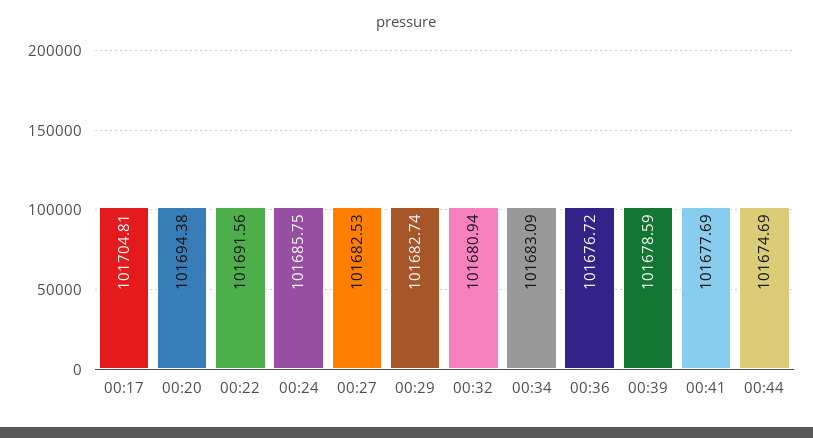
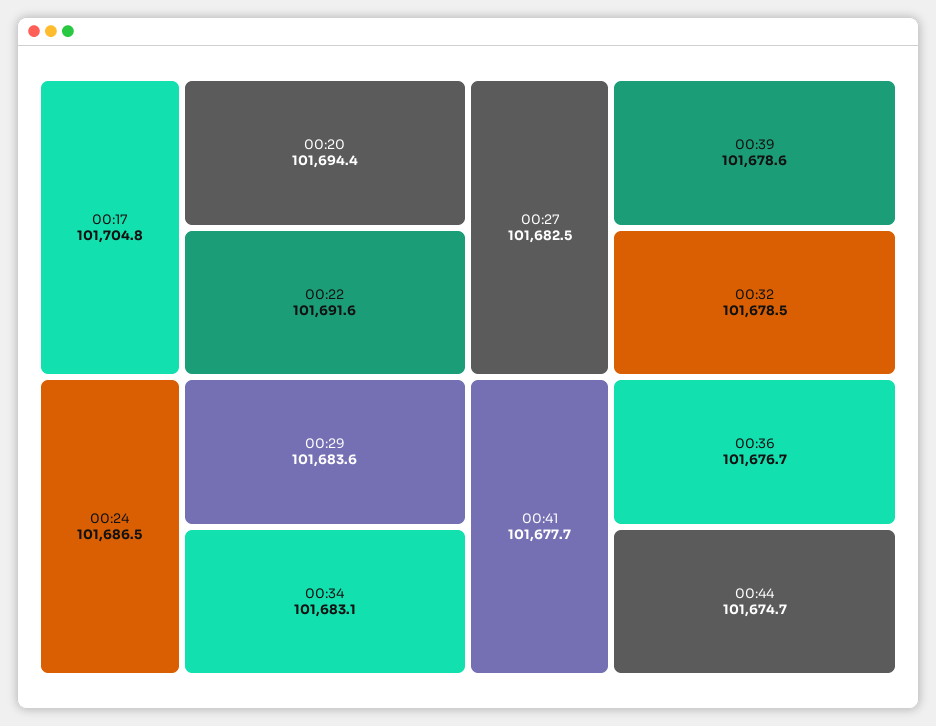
00:24: 101685.75 -> 101686.5
00:29: 101682.74 -> 101683.6
00:32: 101680.94 -> 101678.5

